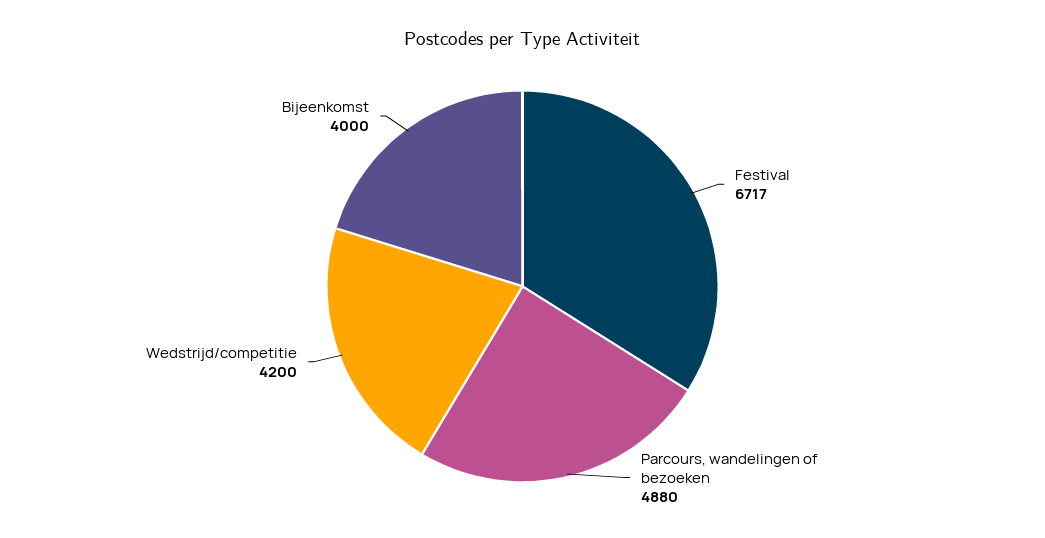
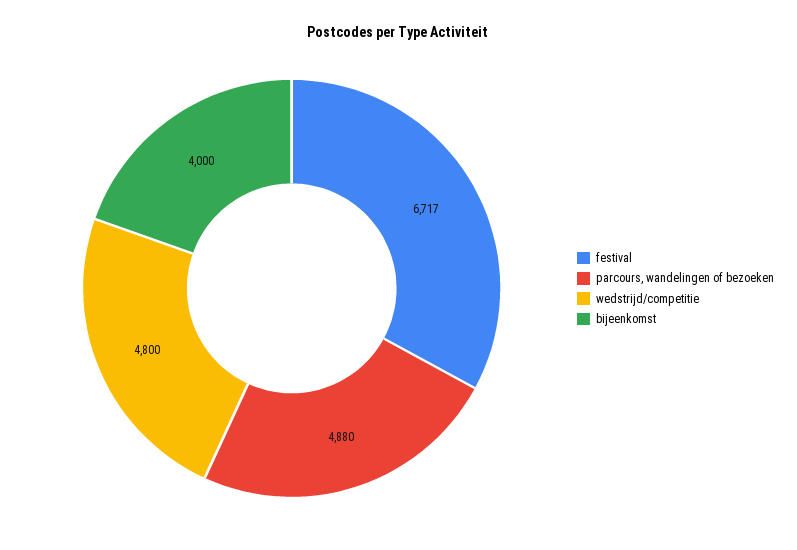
Wedstrijd/competitie: 4200 -> 4800

